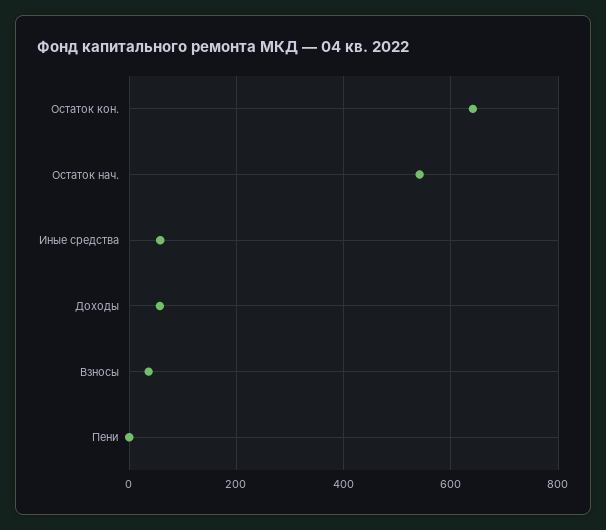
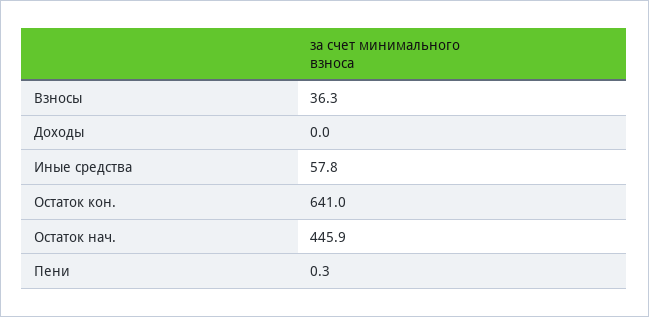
Остаток нач.: 540 -> 445.9
Доходы: 60 -> 0

